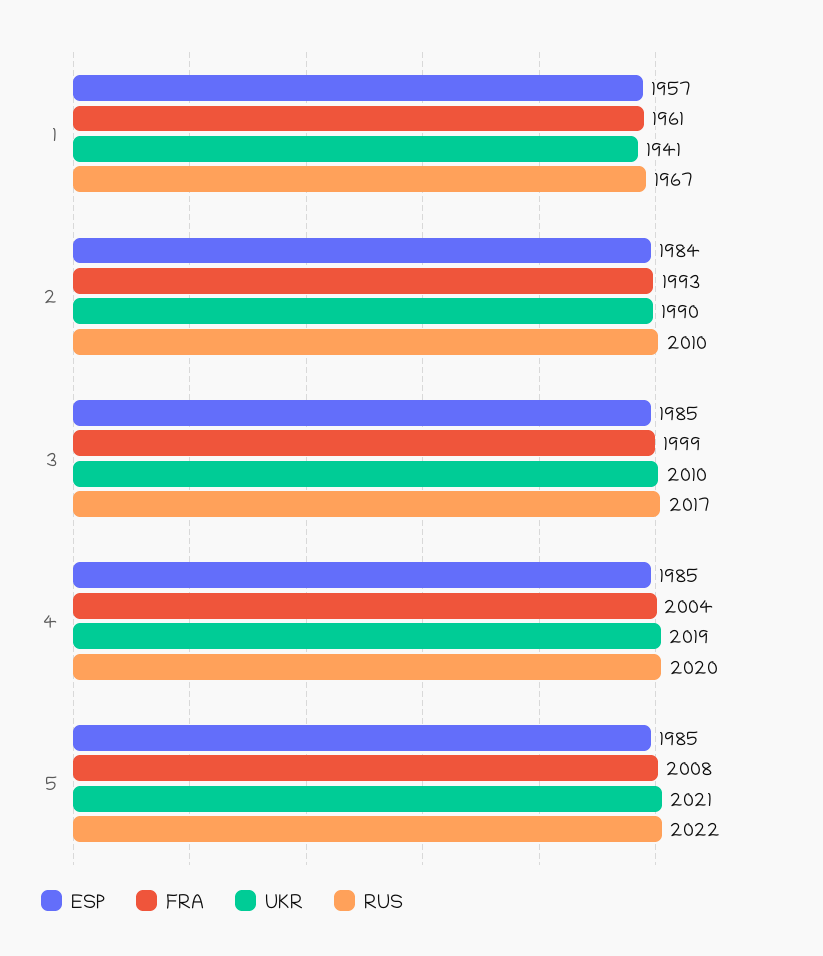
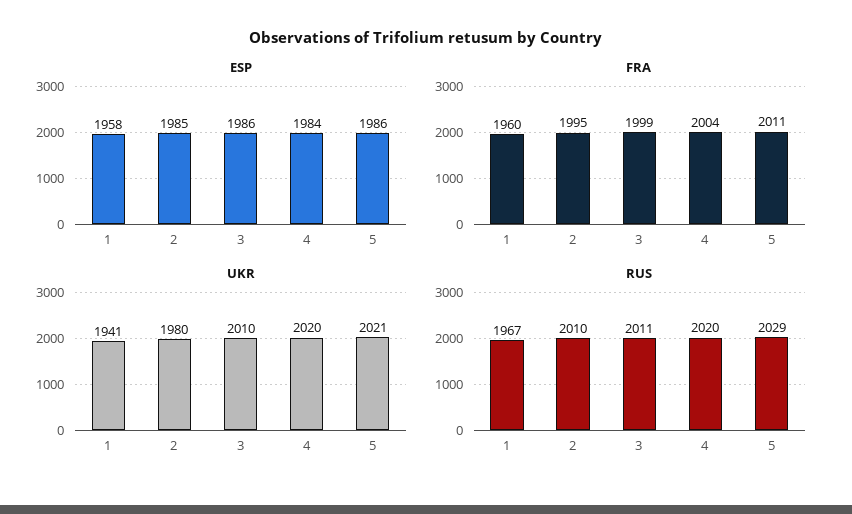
ESP, 1: 1957 -> 1958
FRA, 1: 1961 -> 1960
ESP, 2: 1984 -> 1985
FRA, 2: 1993 -> 1995
UKR, 2: 1990 -> 1980
ESP, 3: 1985 -> 1986
RUS, 3: 2017 -> 2011
ESP, 4: 1985 -> 1984
UKR, 4: 2019 -> 2020
ESP, 5: 1985 -> 1986
FRA, 5: 2008 -> 2011
RUS, 5: 2022 -> 2029

